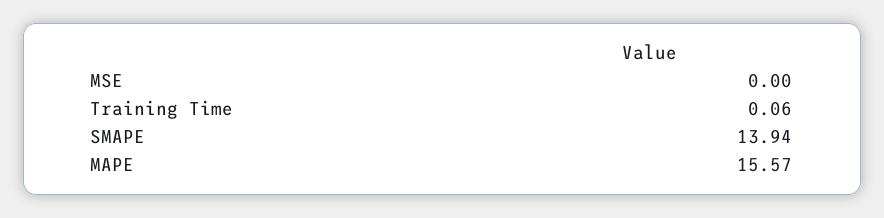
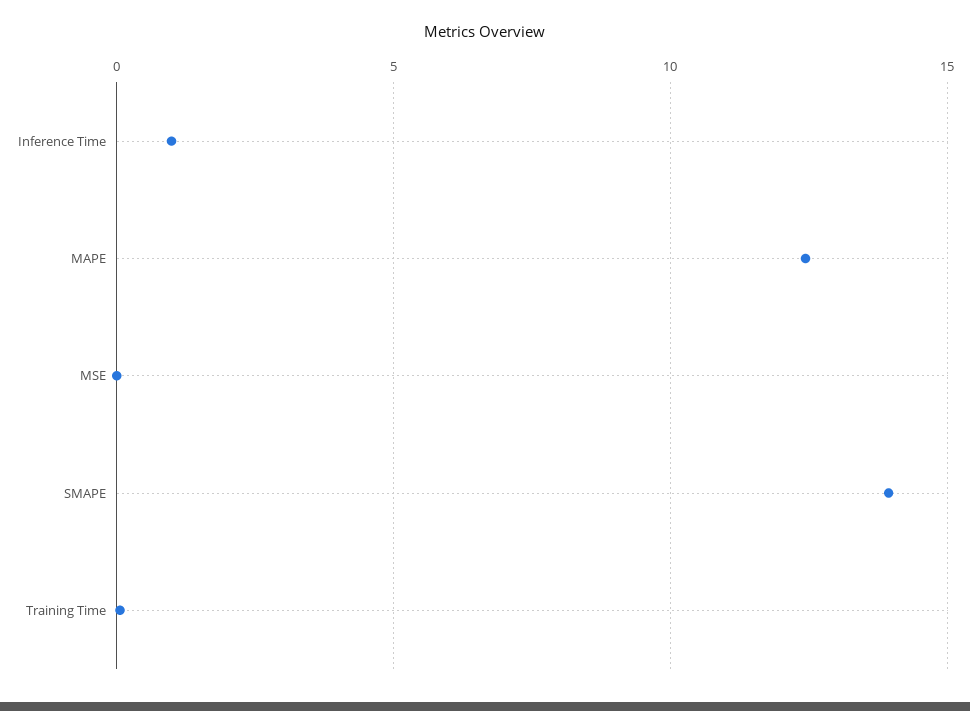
MAPE: 15.57 -> 12.5
Inference Time: none -> 1

